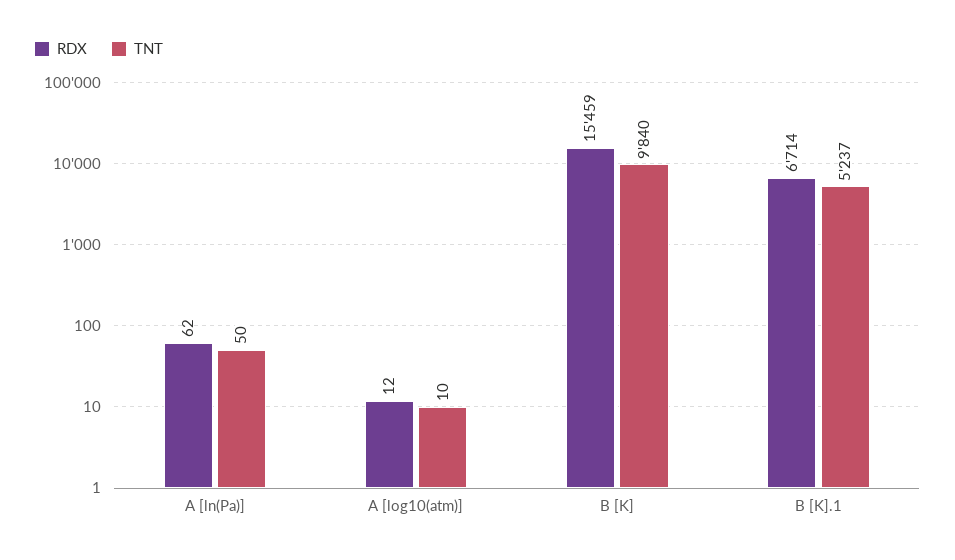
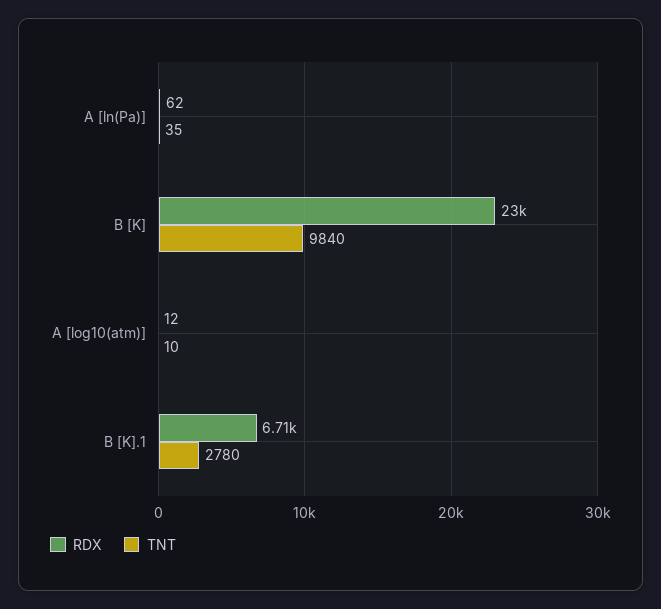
TNT, A [ln(Pa)]: 50 -> 35
RDX, B [K]: 15459 -> 23000
TNT, B [K].1: 5237 -> 2780

